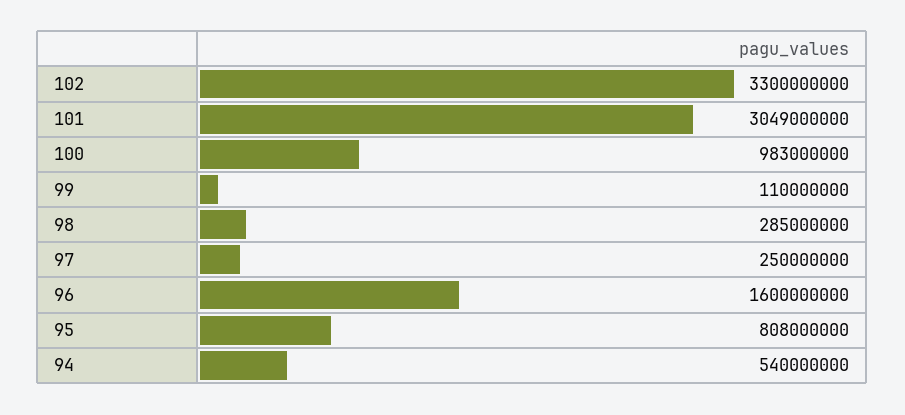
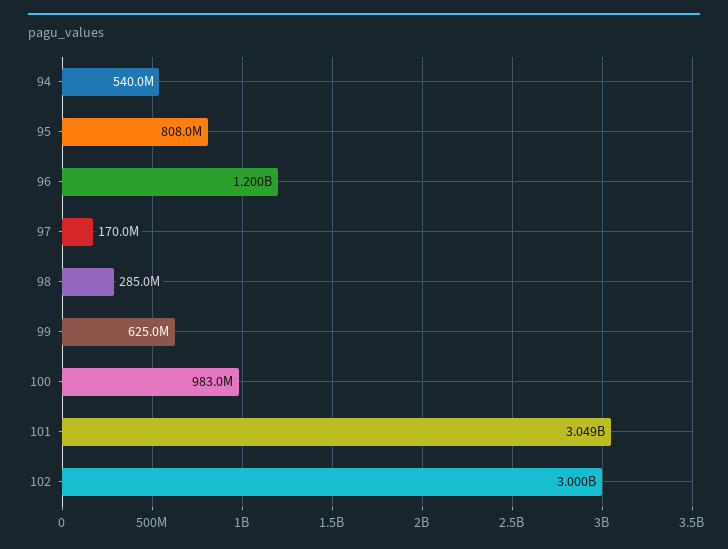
102: 3300000000 -> 3000000000
99: 110000000 -> 625000000
97: 250000000 -> 170000000
96: 1600000000 -> 1200000000

